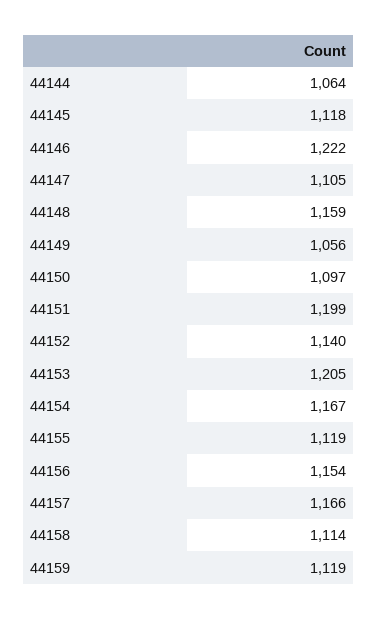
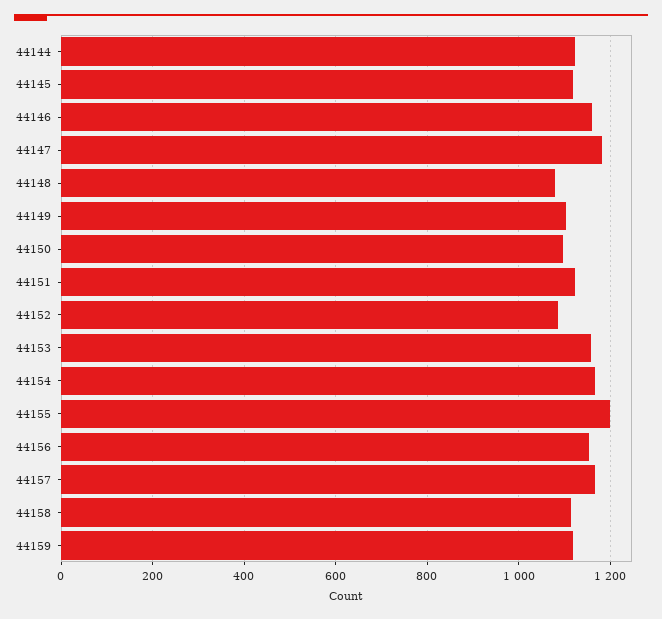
44144: 1064 -> 1120
44146: 1222 -> 1160
44147: 1105 -> 1180
44148: 1159 -> 1080
44149: 1056 -> 1100
44151: 1199 -> 1120
44152: 1140 -> 1080
44153: 1205 -> 1160
44155: 1119 -> 1200

